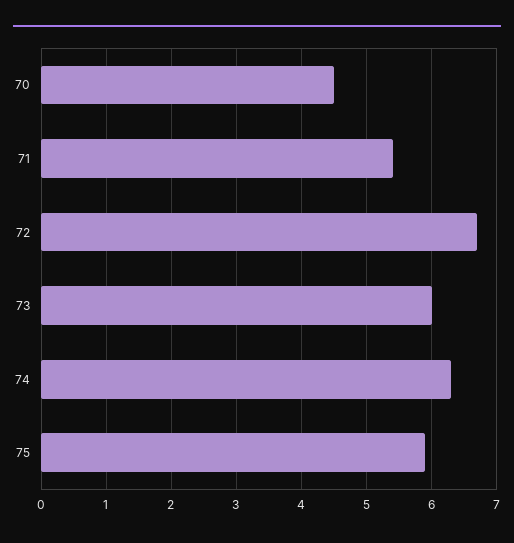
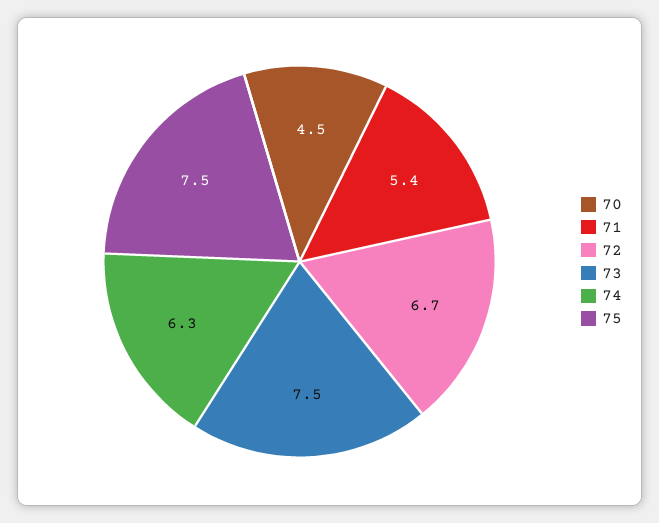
73: 6 -> 7.5
75: 5.9 -> 7.5

